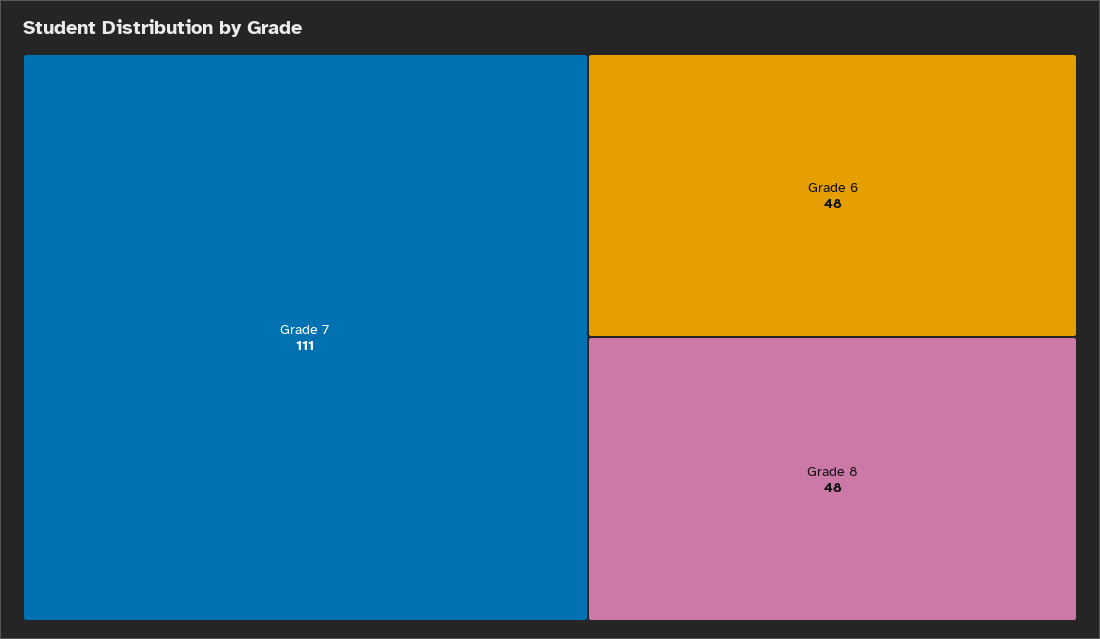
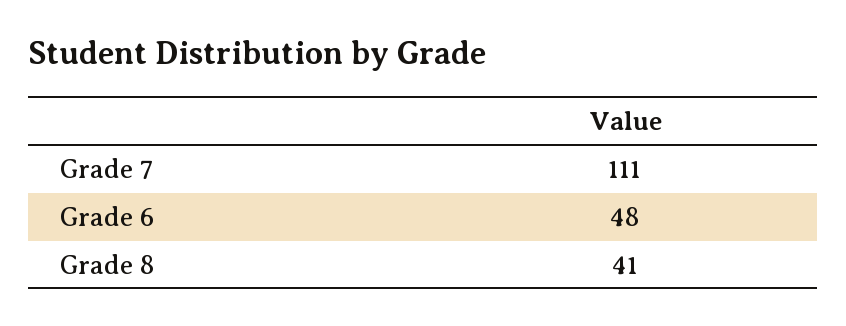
Grade 8: 48 -> 41

